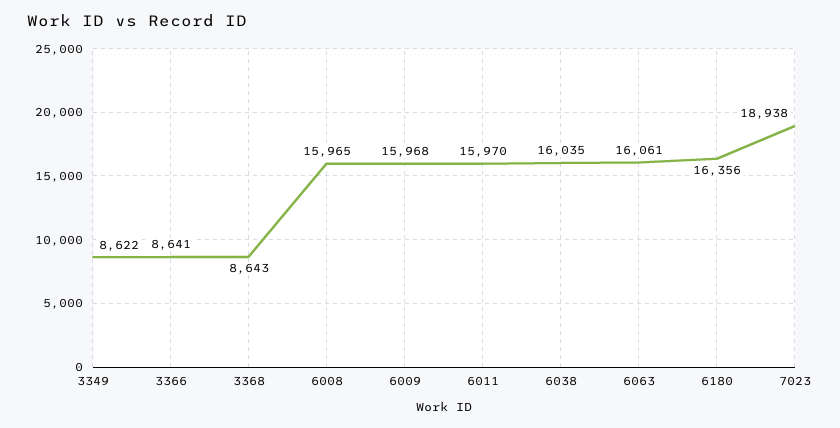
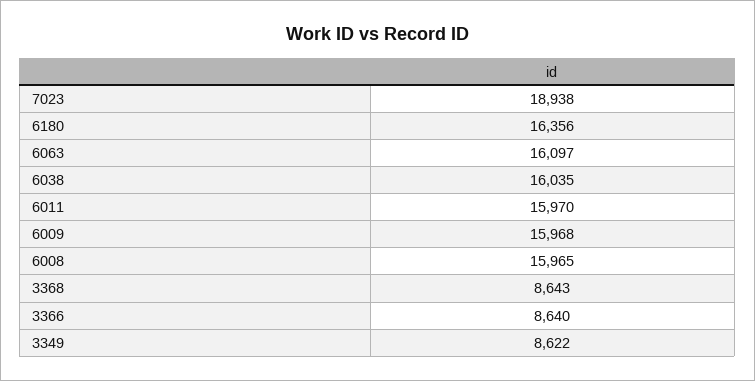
3366: 8641 -> 8640
6063: 16061 -> 16097

